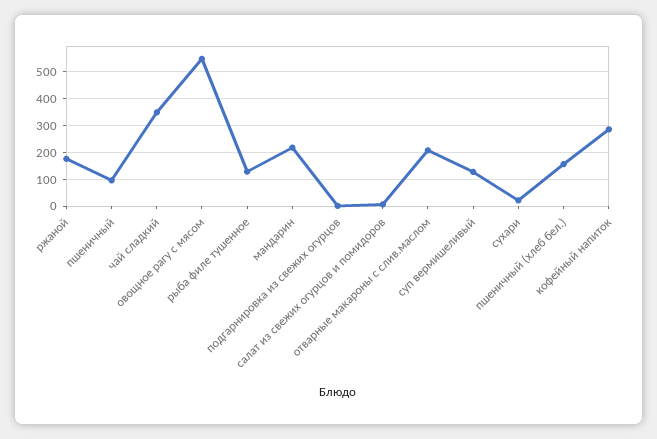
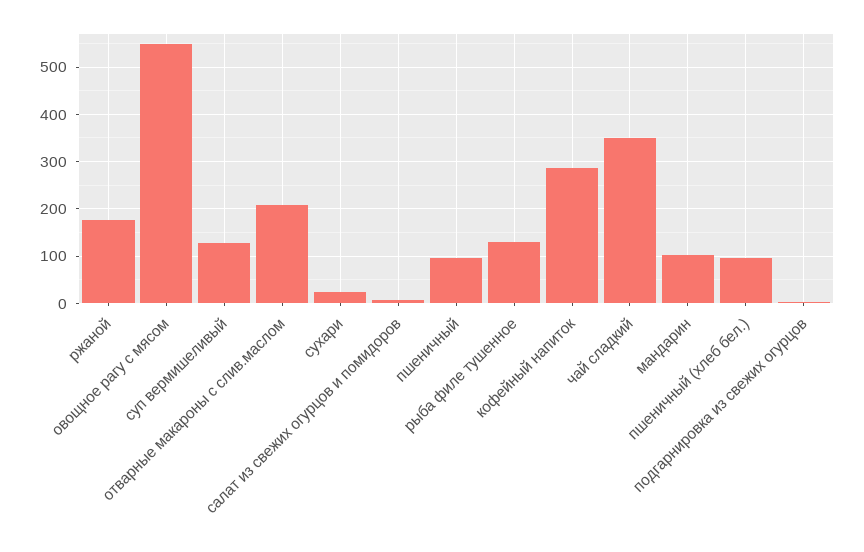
мандарин: 225 -> 100
пшеничный (хлеб бел.): 150 -> 100

